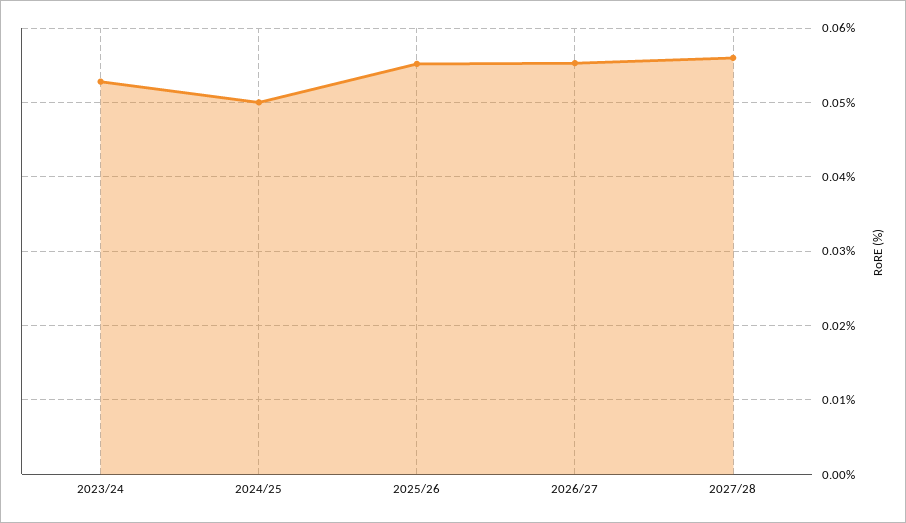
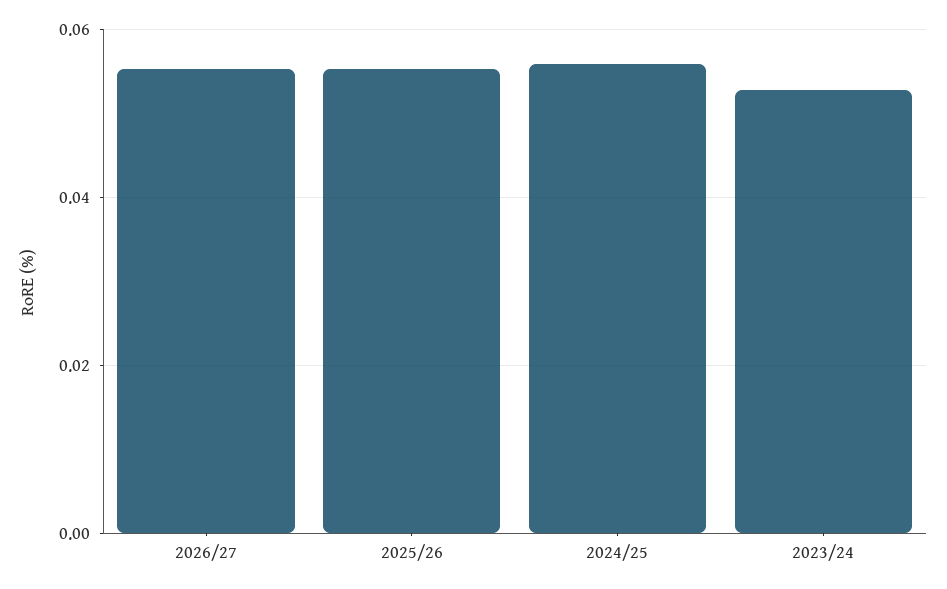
2024/25: 0.05 -> 0.056
2027/28: 0.056 -> none

